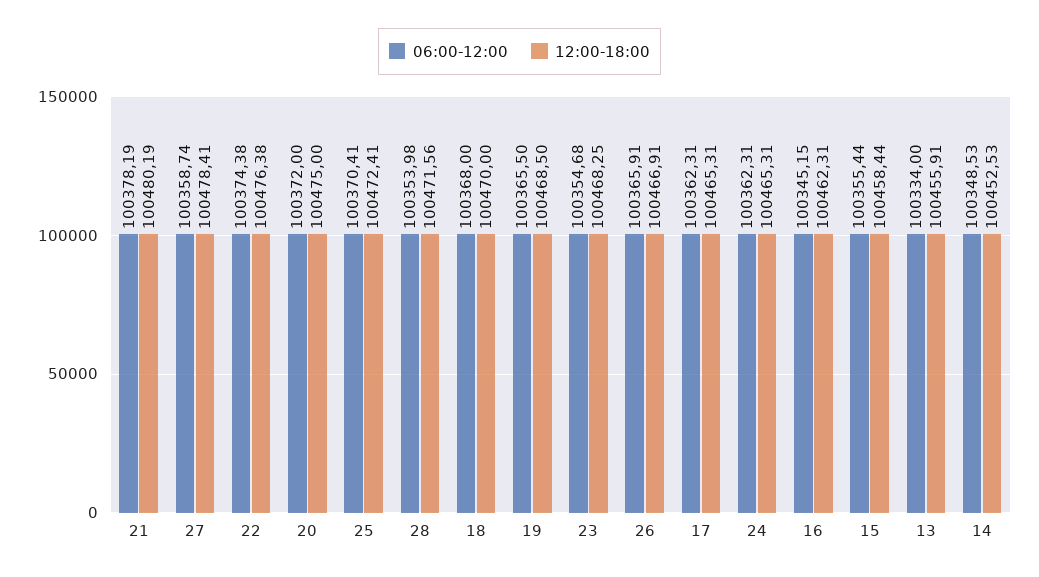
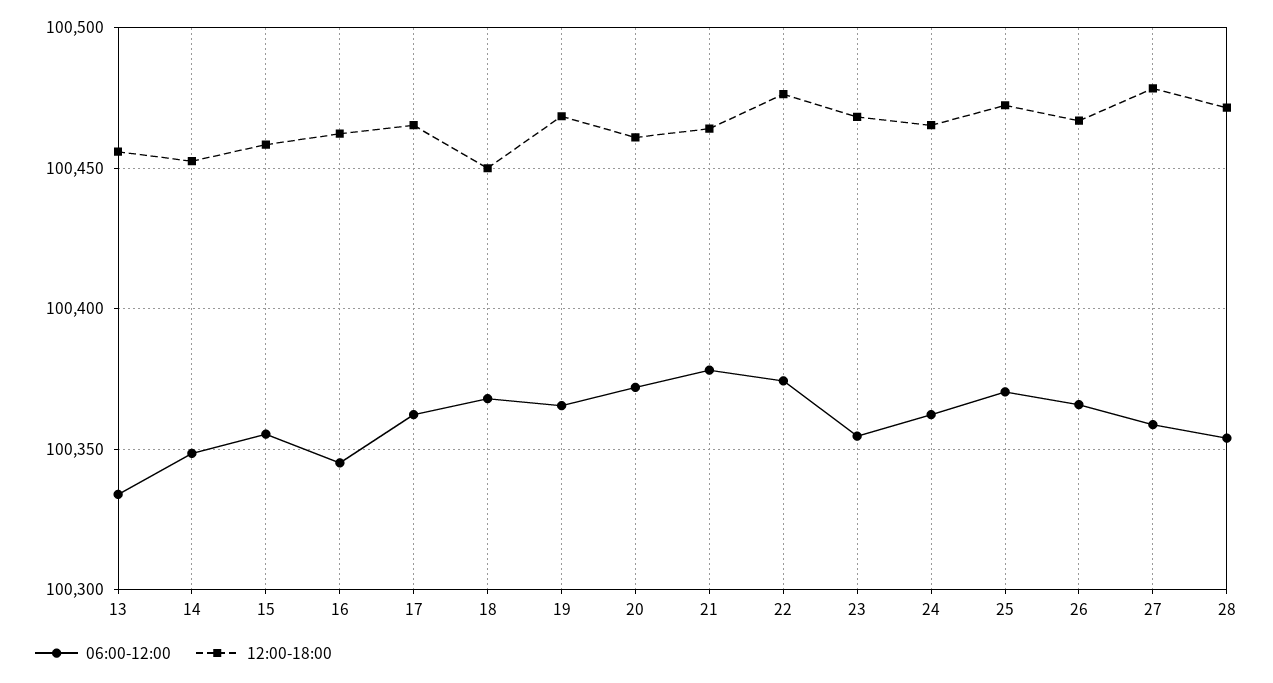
12:00-18:00, 21: 100480.19 -> 100465
12:00-18:00, 20: 100475 -> 100460
12:00-18:00, 18: 100470 -> 100450

